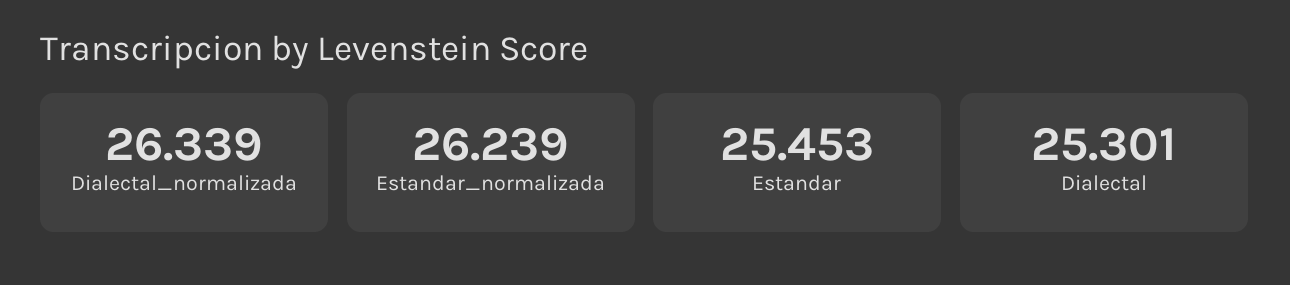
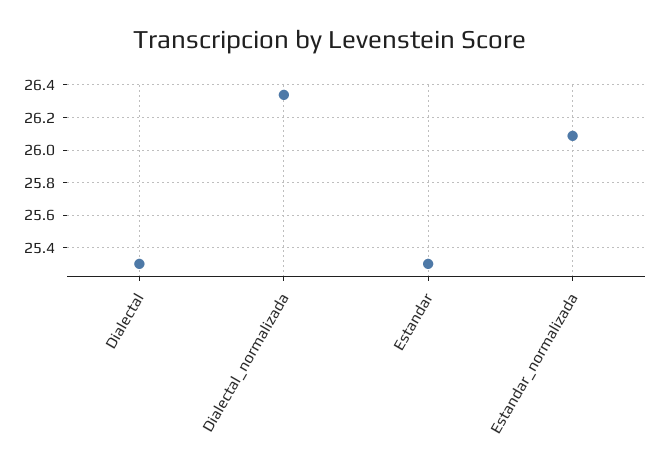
Estandar_normalizada: 26.239 -> 26.1
Estandar: 25.453 -> 25.3

